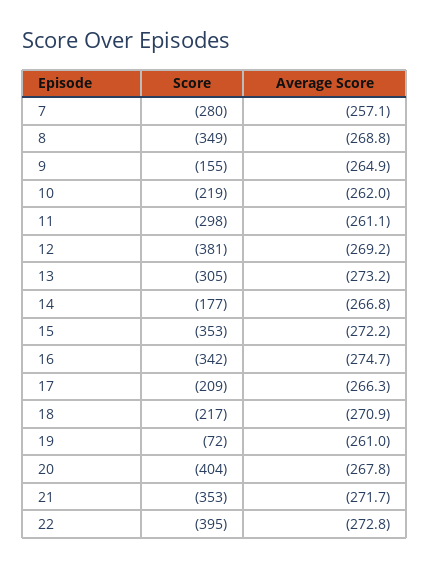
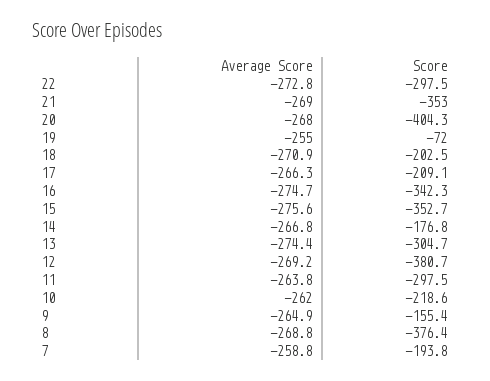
Score, 7: -280 -> -193.8
Average Score, 7: -257.1 -> -258.8
Score, 8: -349 -> -376.4
Average Score, 11: -261.1 -> -263.8
Average Score, 13: -273.2 -> -274.4
Average Score, 15: -272.2 -> -275.6
Score, 18: -217 -> -202.5
Average Score, 19: -261 -> -255
Average Score, 20: -267.8 -> -268
Average Score, 21: -271.7 -> -269
Score, 22: -395 -> -297.5

